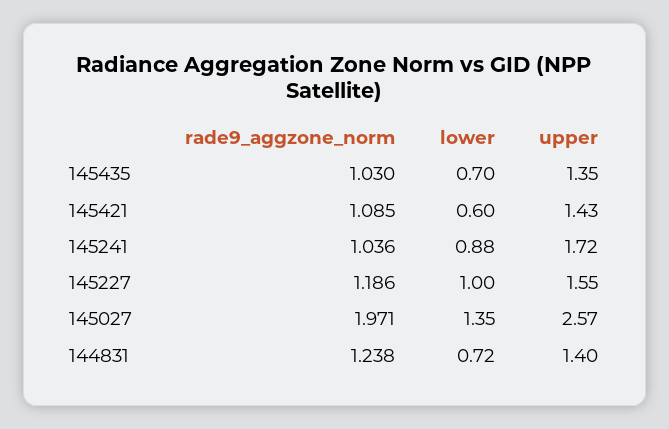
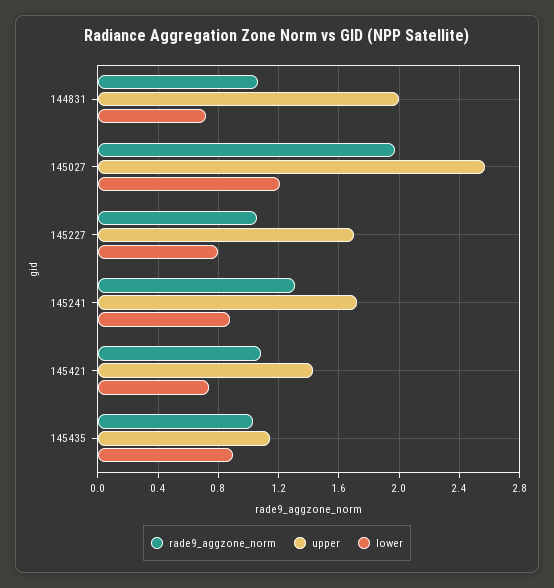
lower, 145435: 0.7 -> 0.9
upper, 145435: 1.35 -> 1.15
lower, 145421: 0.6 -> 0.75
rade9_aggzone_norm, 145241: 1.036 -> 1.3
rade9_aggzone_norm, 145227: 1.186 -> 1.05
lower, 145227: 1 -> 0.8
upper, 145227: 1.55 -> 1.7
lower, 145027: 1.35 -> 1.2
rade9_aggzone_norm, 144831: 1.238 -> 1.05
upper, 144831: 1.4 -> 2

